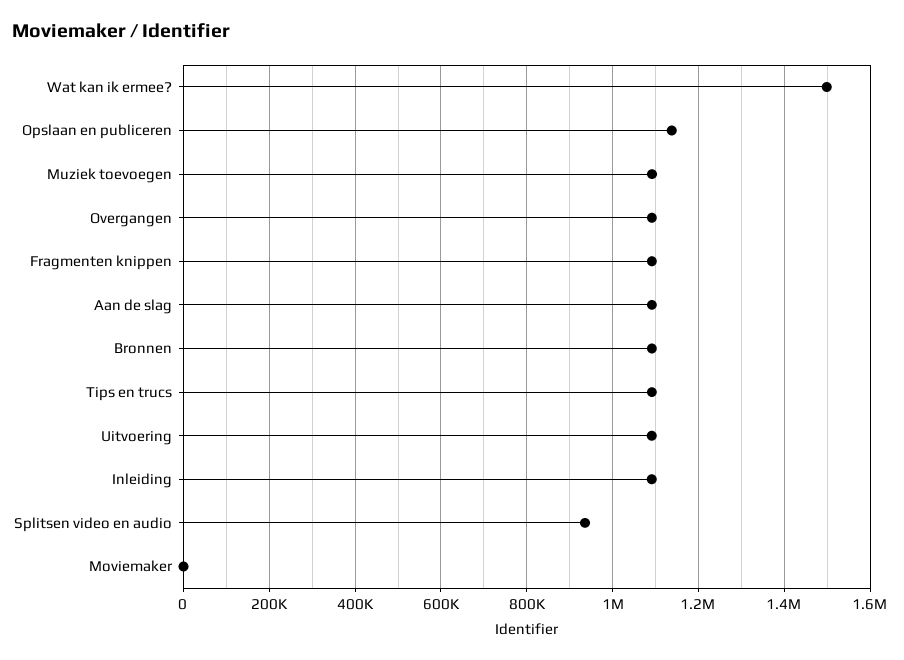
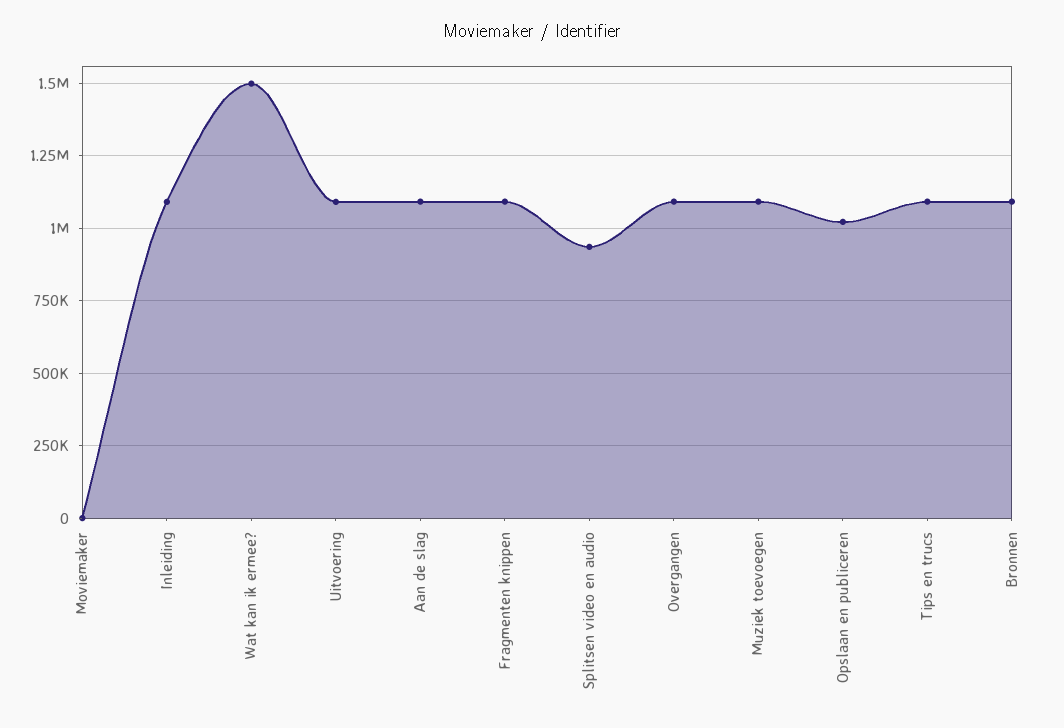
Opslaan en publiceren: 1140000 -> 1025000

